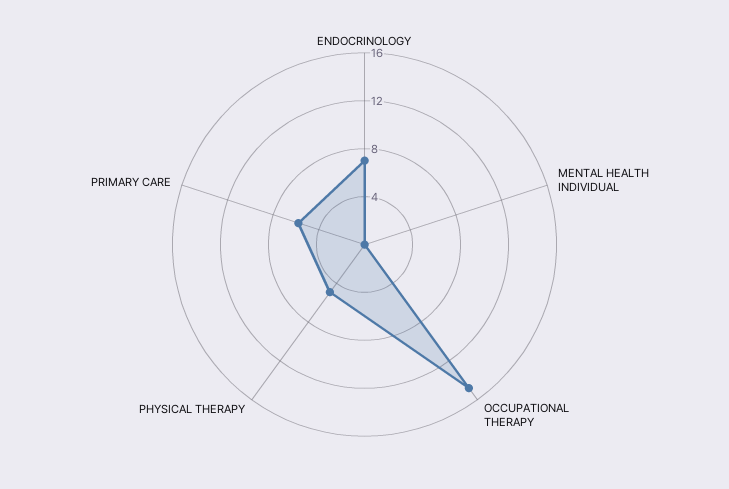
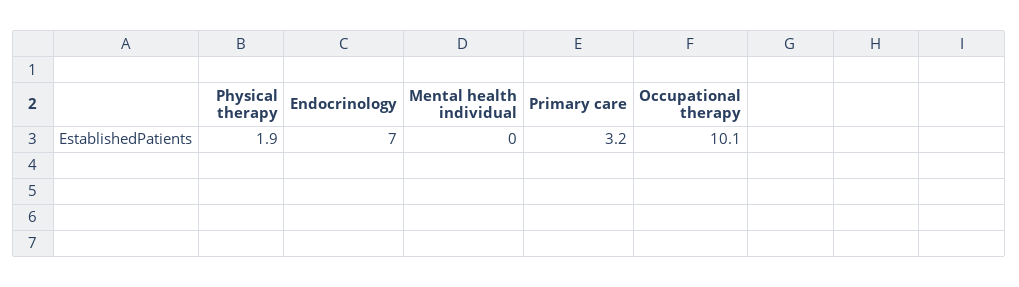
OCCUPATIONAL THERAPY: 15 -> 10.1
PHYSICAL THERAPY: 5 -> 1.9
PRIMARY CARE: 6 -> 3.2

